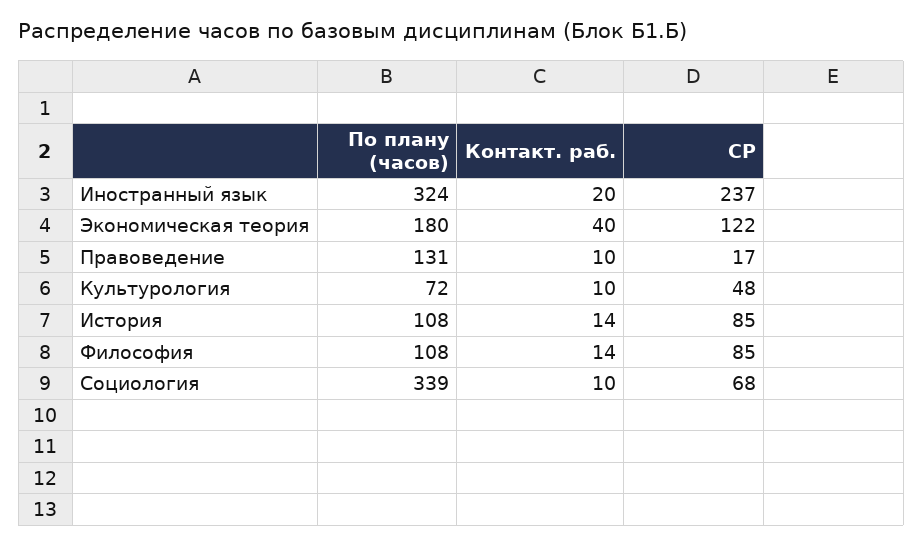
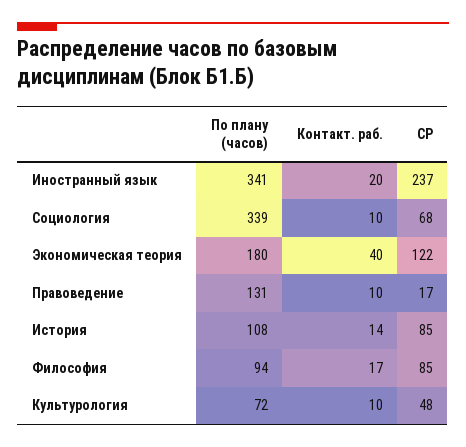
По плану (часов), Иностранный язык: 324 -> 341
По плану (часов), Философия: 108 -> 94
Контакт. раб., Философия: 14 -> 17

